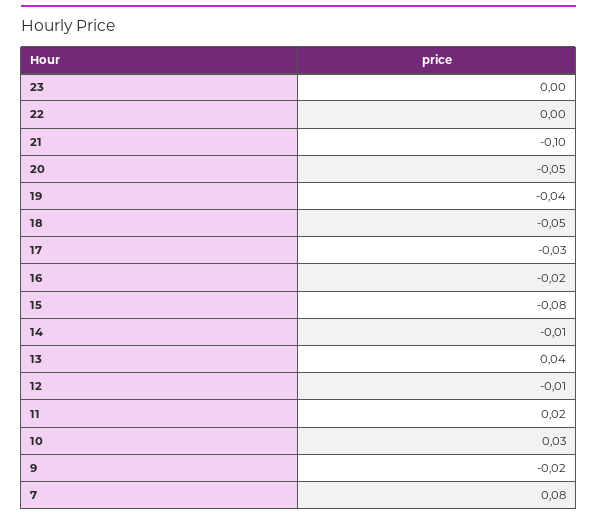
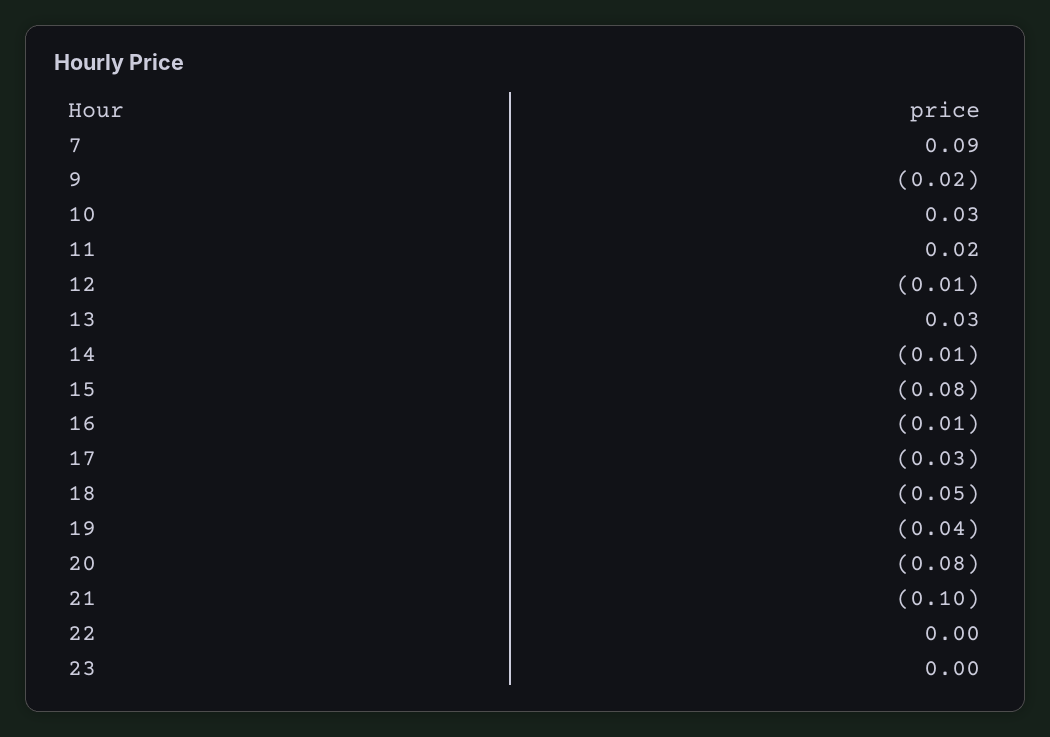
20: -0.05 -> -0.08
16: -0.02 -> -0.01
13: 0.04 -> 0.03
7: 0.08 -> 0.09

